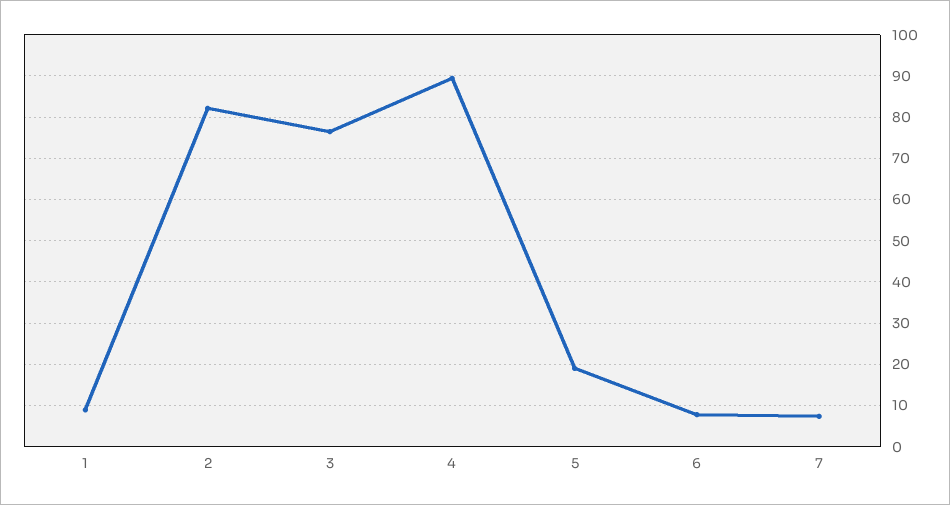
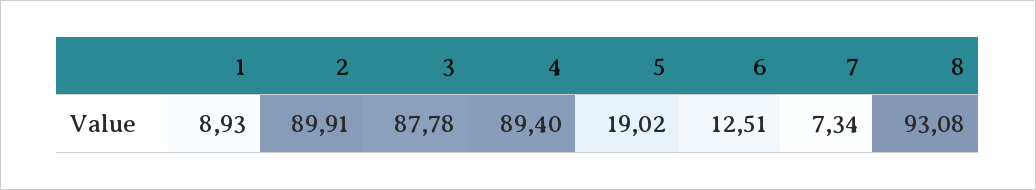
2: 82 -> 89.91
3: 76 -> 87.78
6: 8 -> 12.51
8: none -> 93.08

